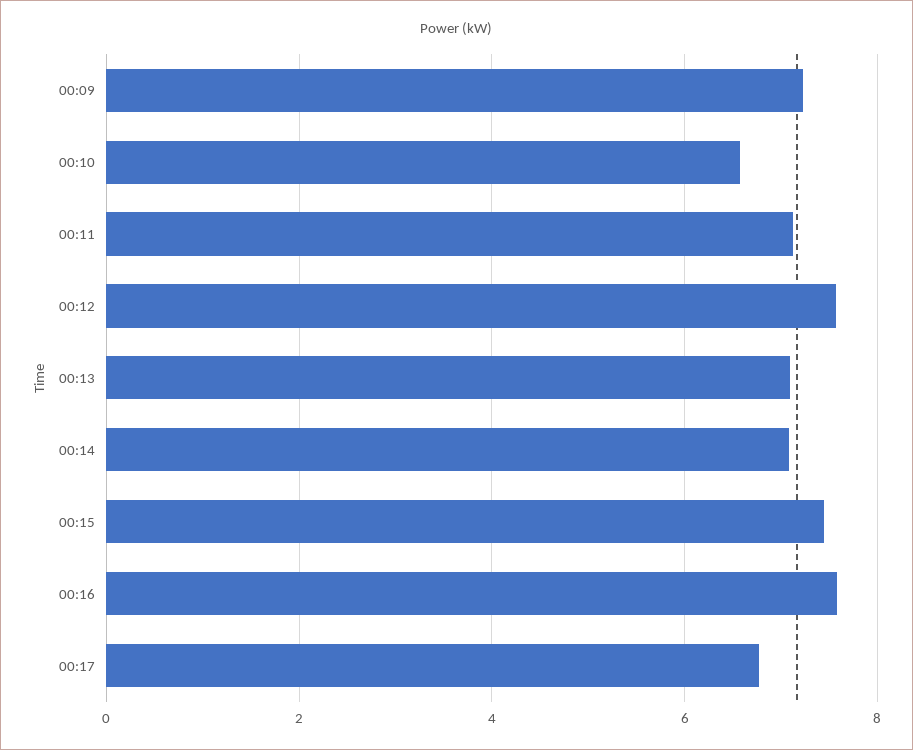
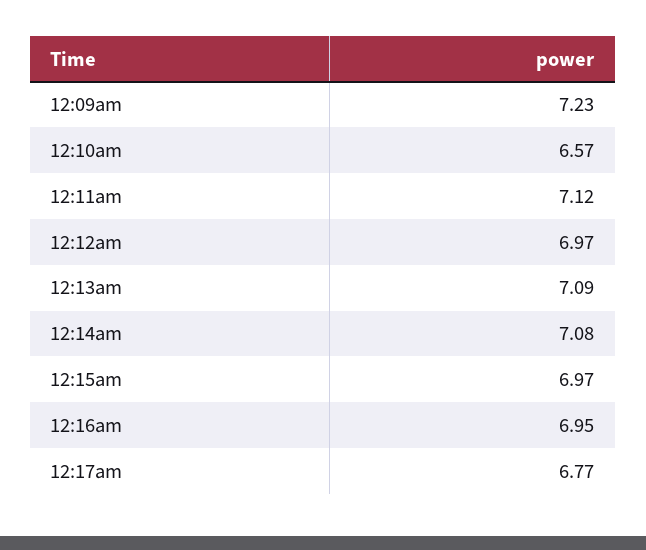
00:12: 7.6 -> 6.97
00:15: 7.4 -> 6.97
00:16: 7.6 -> 6.95

